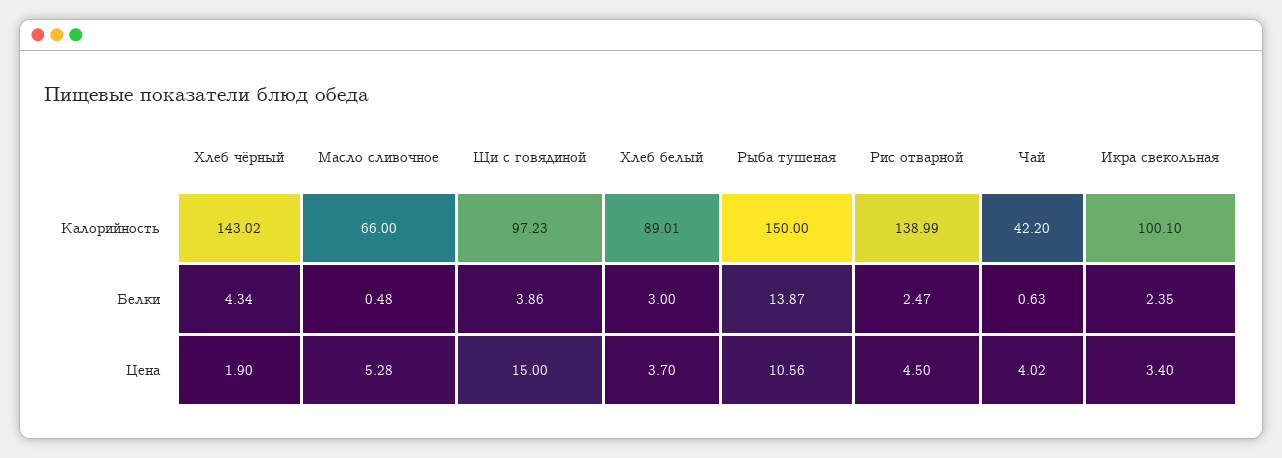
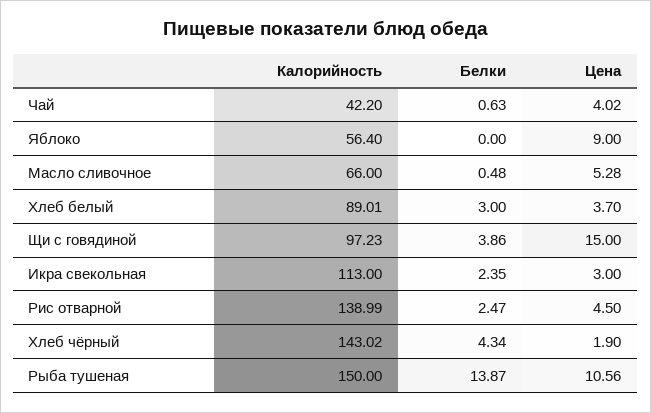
Икра свекольная, Калорийность: 100.1 -> 113
Икра свекольная, Цена: 3.4 -> 3
Яблоко, Калорийность: none -> 56.4
Яблоко, Белки: none -> 0
Яблоко, Цена: none -> 9

